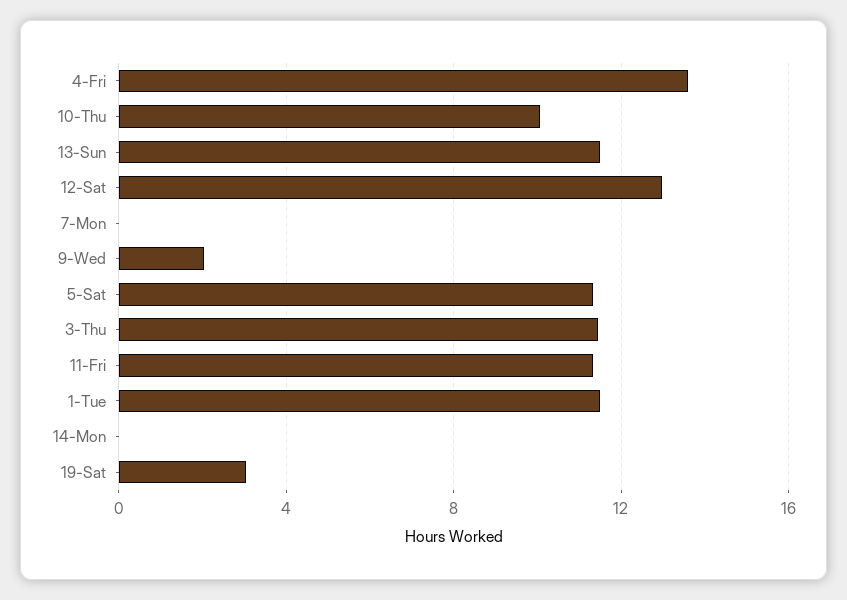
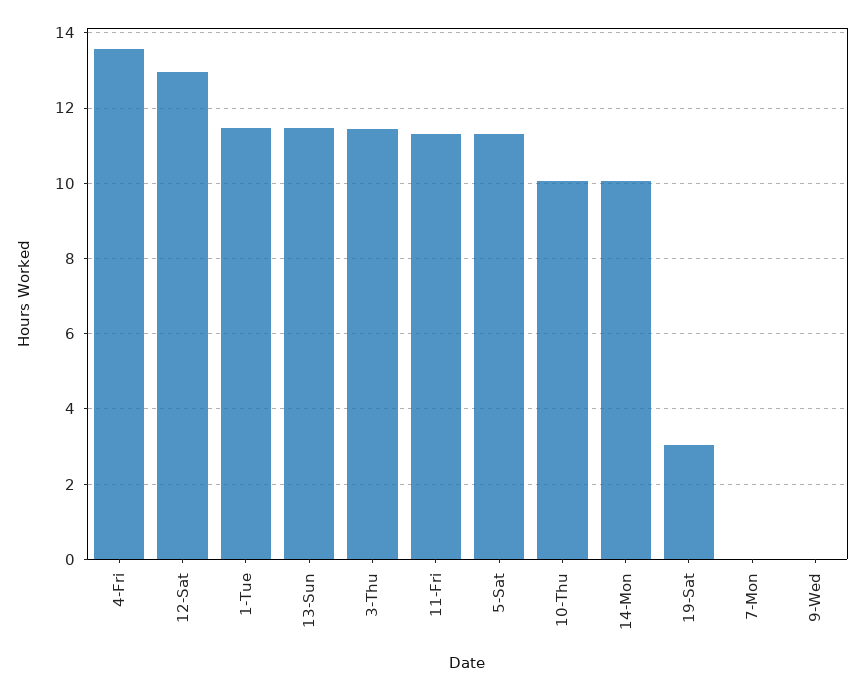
9-Wed: 2 -> 0
14-Mon: 0 -> 10

